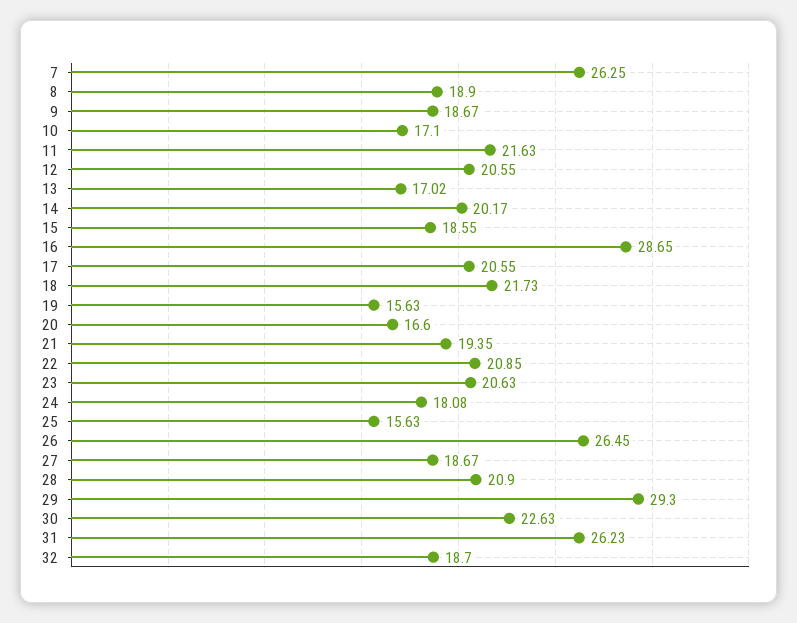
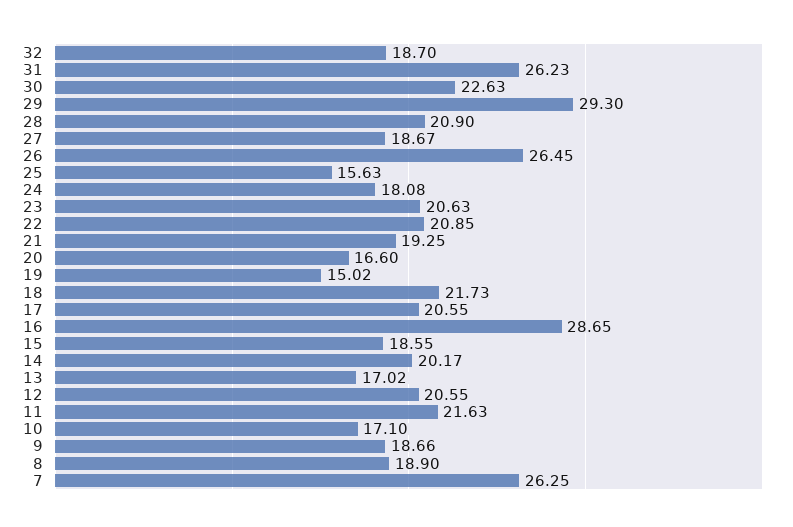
9: 18.67 -> 18.66
19: 15.63 -> 15.02
21: 19.35 -> 19.25

